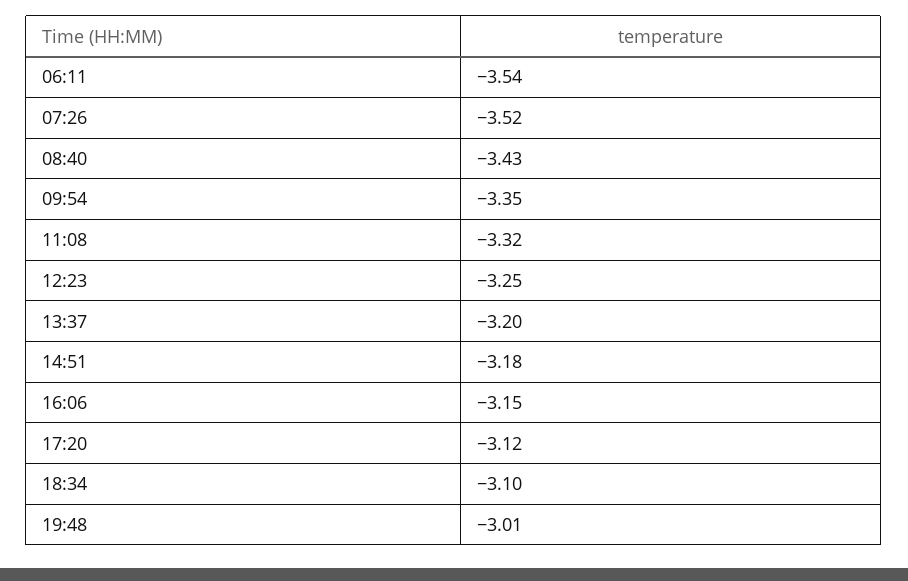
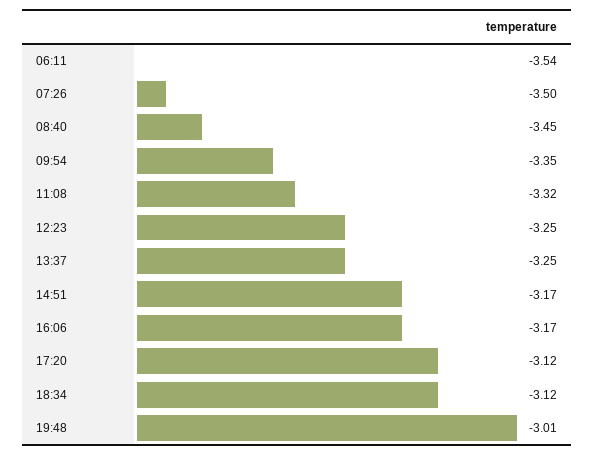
07:26: -3.52 -> -3.5
08:40: -3.43 -> -3.45
13:37: -3.2 -> -3.25
14:51: -3.18 -> -3.17
16:06: -3.15 -> -3.17
18:34: -3.1 -> -3.12

